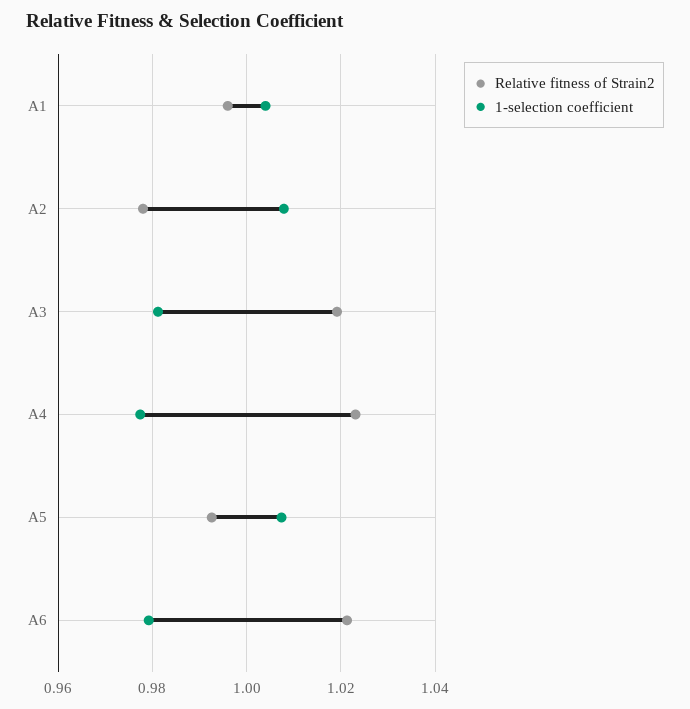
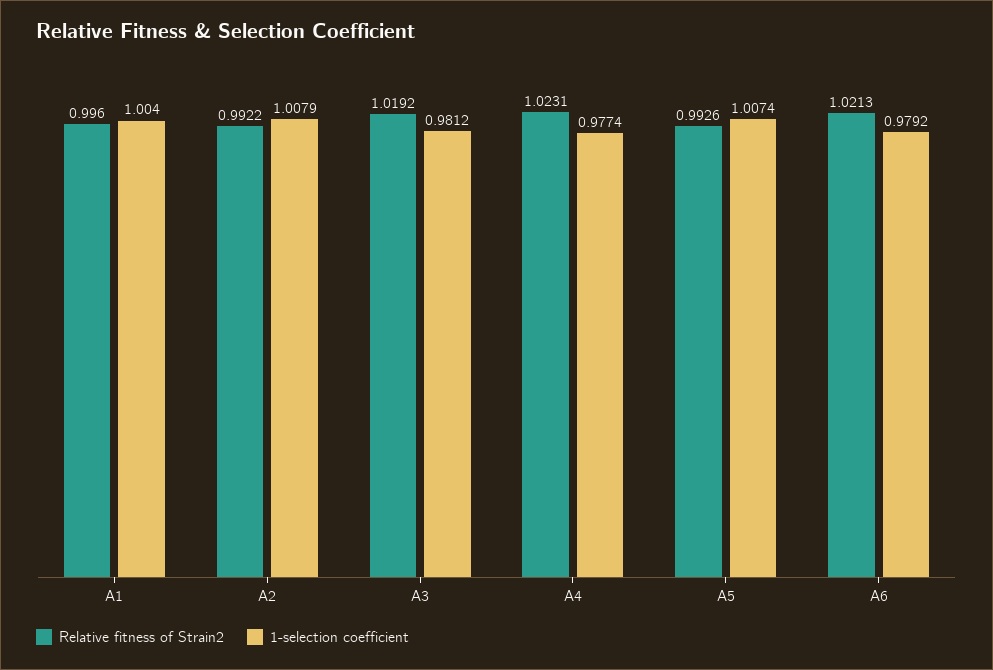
Relative fitness of Strain2, A2: 0.978 -> 0.9922

